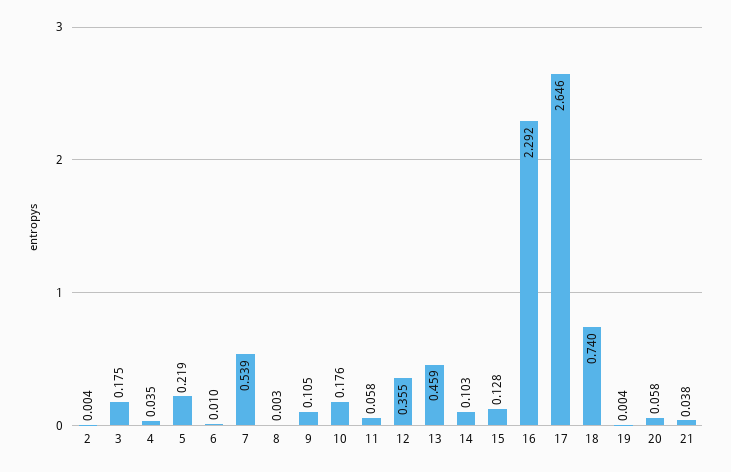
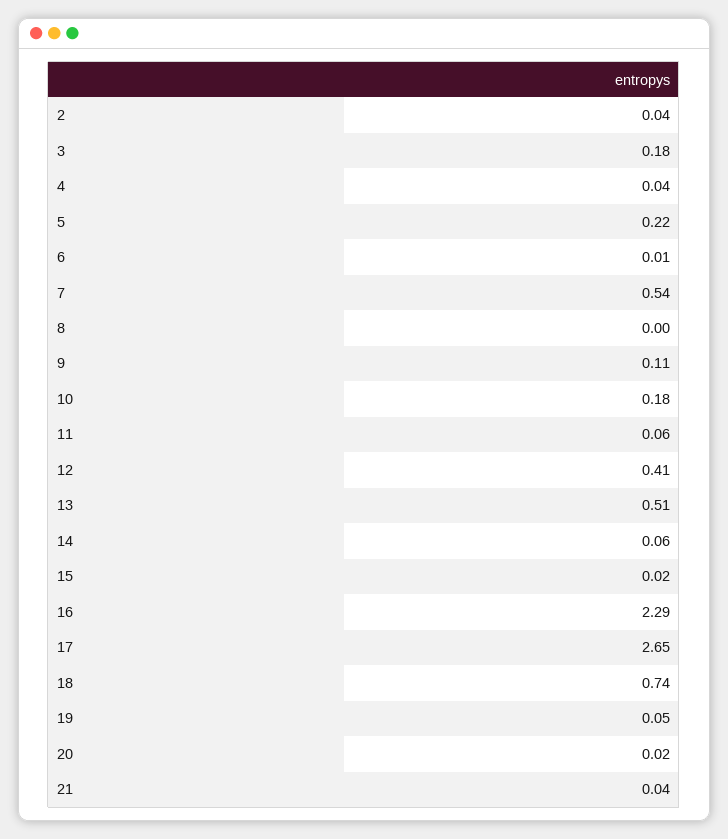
2: 0.004 -> 0.04
12: 0.355 -> 0.41
13: 0.459 -> 0.51
14: 0.103 -> 0.06
15: 0.128 -> 0.02
19: 0.004 -> 0.05
20: 0.058 -> 0.02

